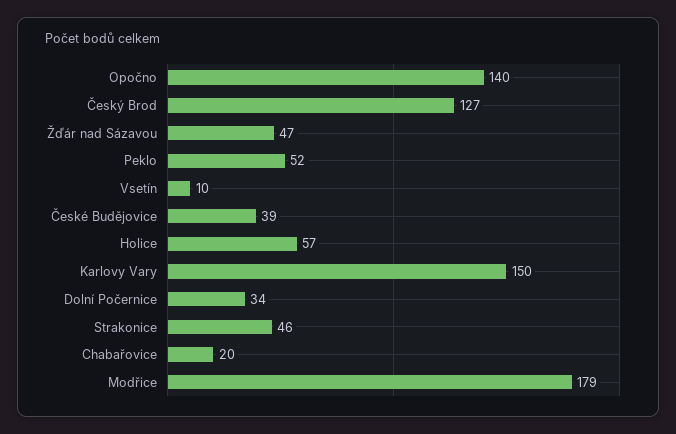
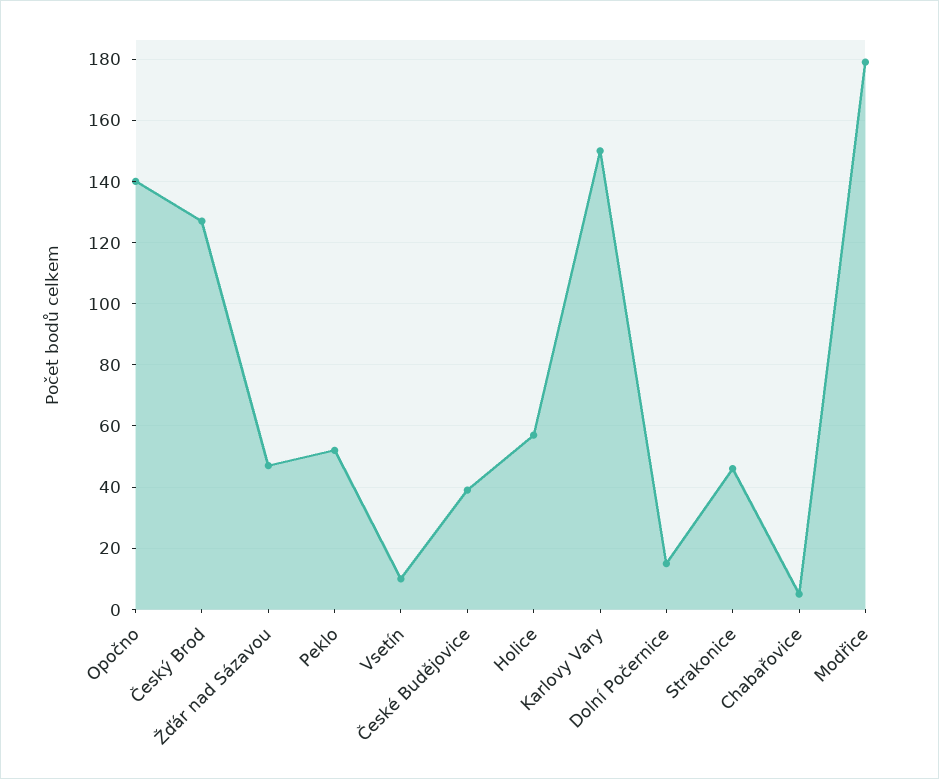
Dolní Počernice: 34 -> 15
Chabařovice: 20 -> 5

